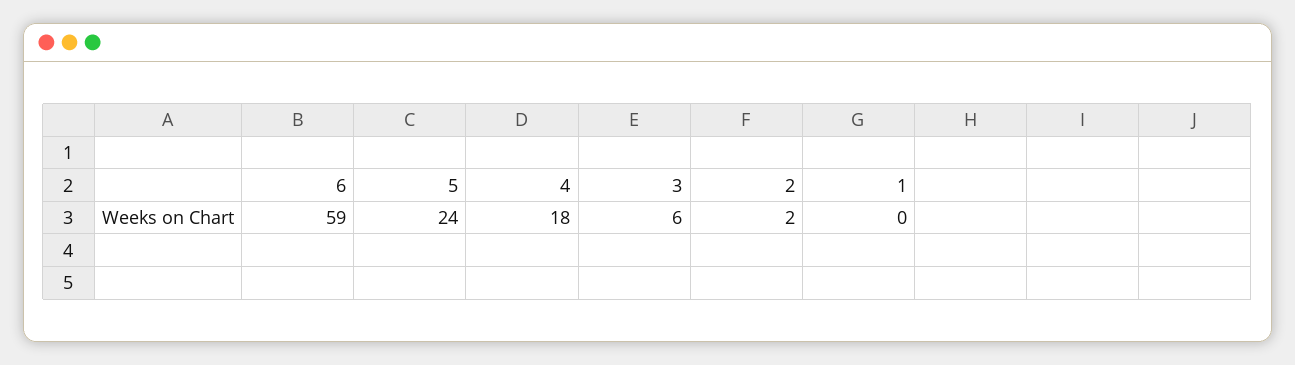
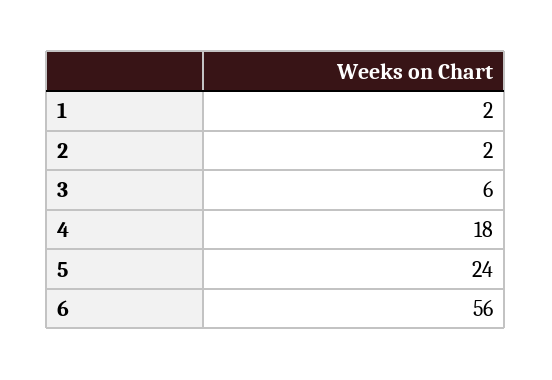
6: 59 -> 56
1: 0 -> 2

